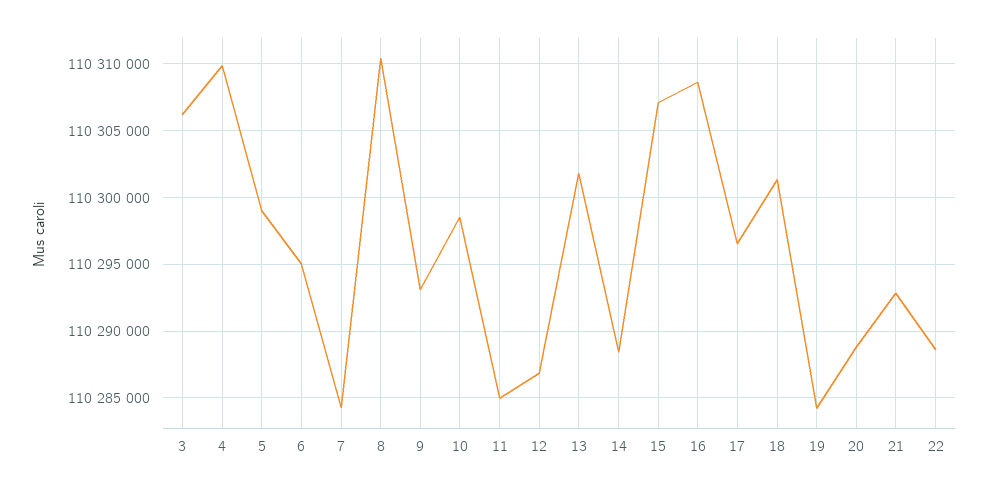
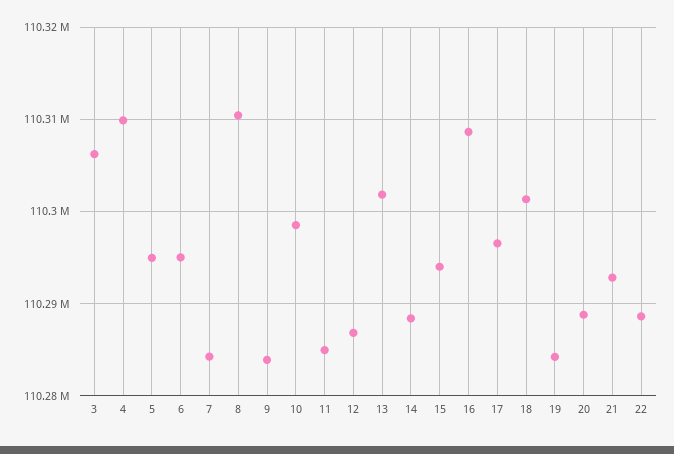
5: 110299000 -> 110295000
9: 110293000 -> 110284000
15: 110307000 -> 110294000

